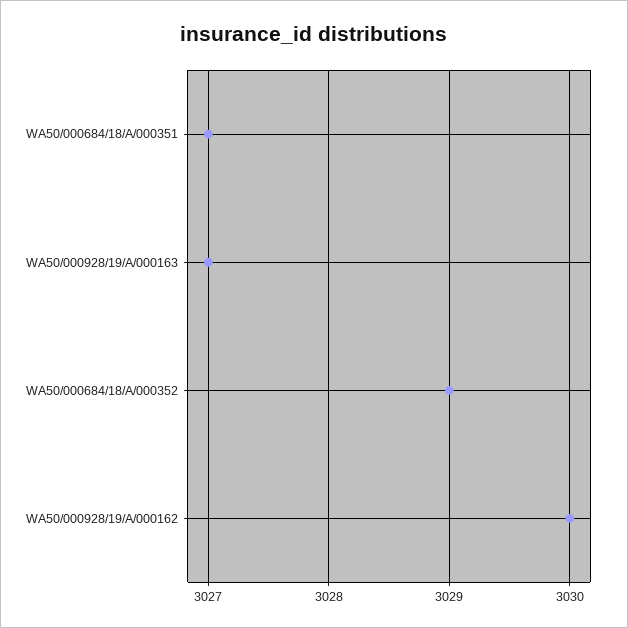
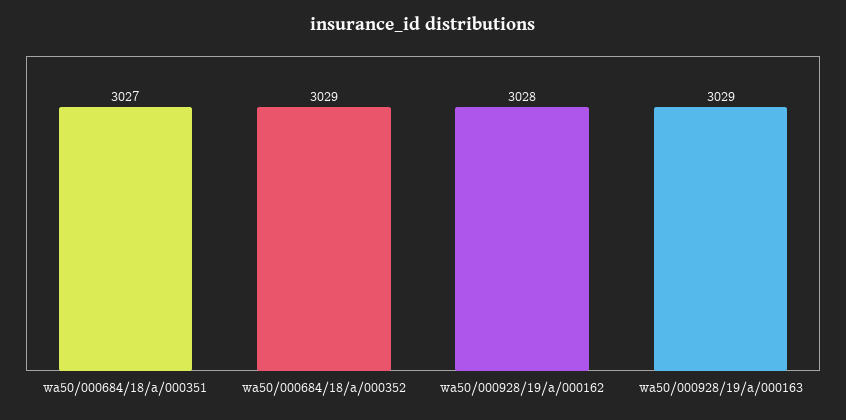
WA50/000928/19/A/000163: 3027 -> 3029
WA50/000928/19/A/000162: 3030 -> 3028

